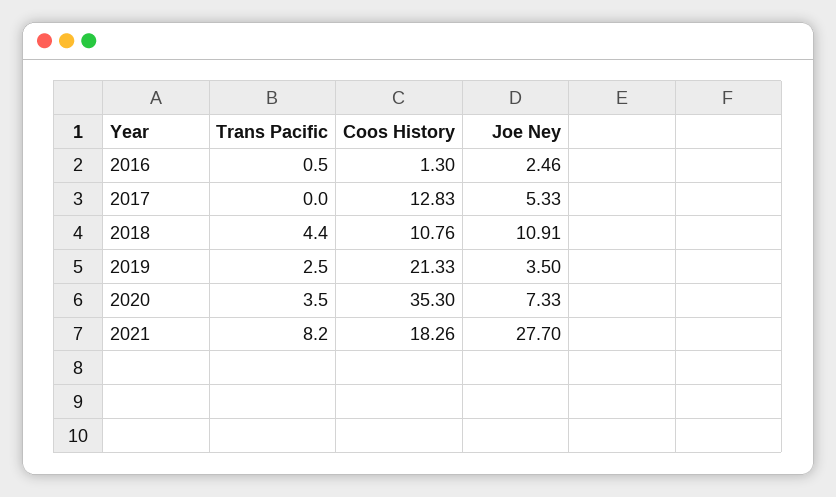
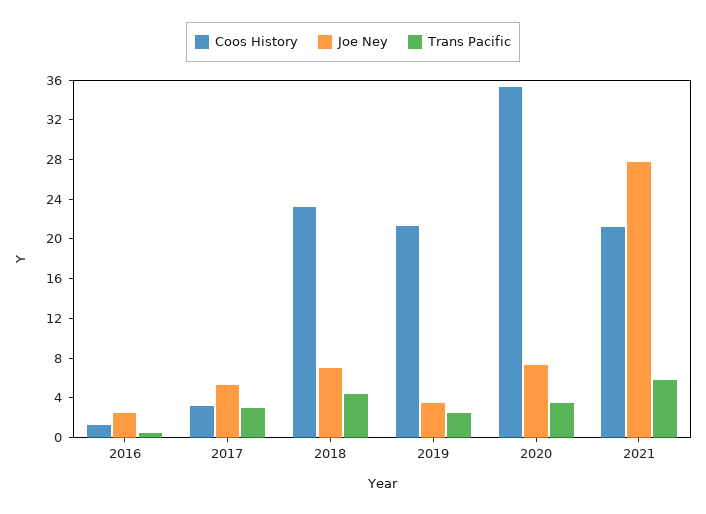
Trans Pacific, 2017: 0 -> 3
Coos History, 2017: 12.83 -> 3
Coos History, 2018: 10.76 -> 23
Joe Ney, 2018: 10.91 -> 7
Trans Pacific, 2021: 8.2 -> 6
Coos History, 2021: 18.26 -> 21

